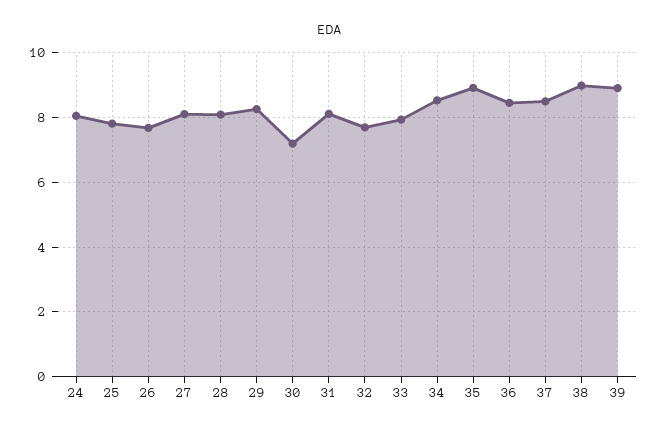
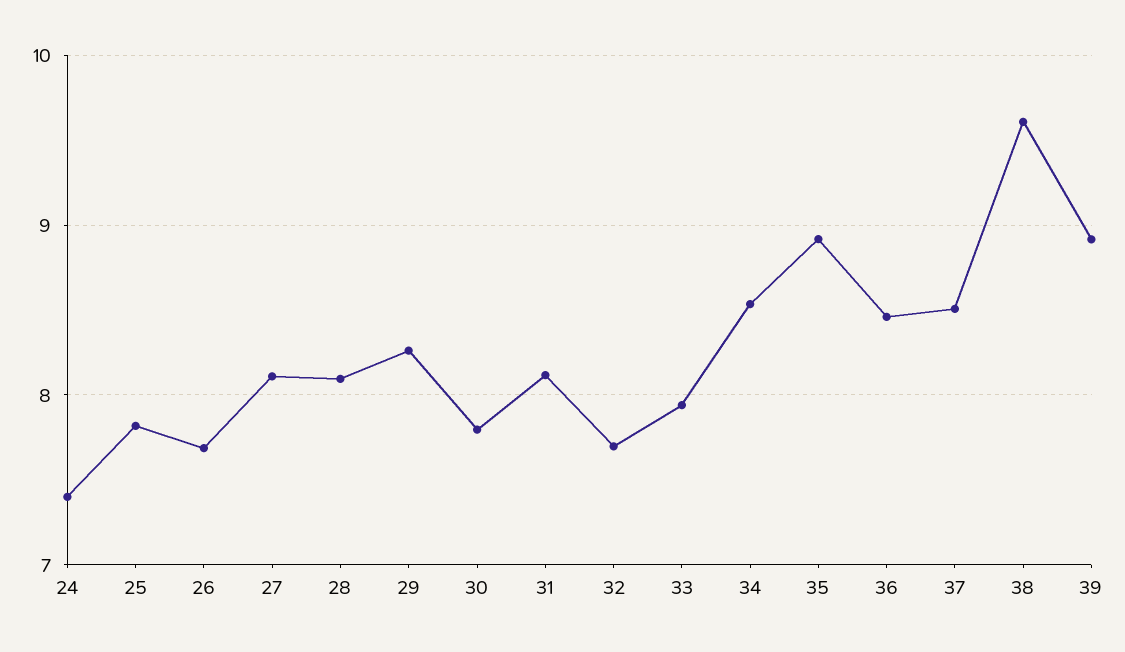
24: 8 -> 7.4
30: 7.2 -> 7.8
38: 9 -> 9.6

